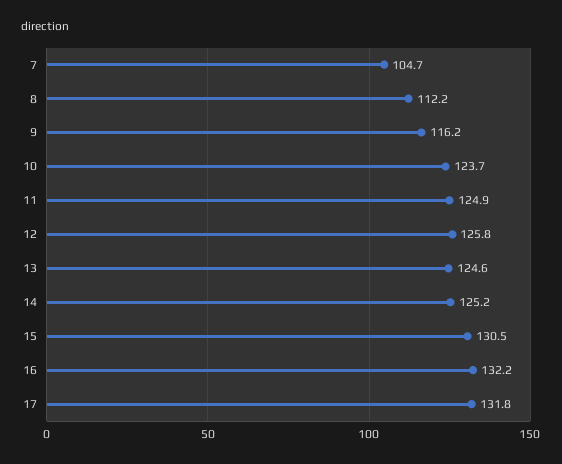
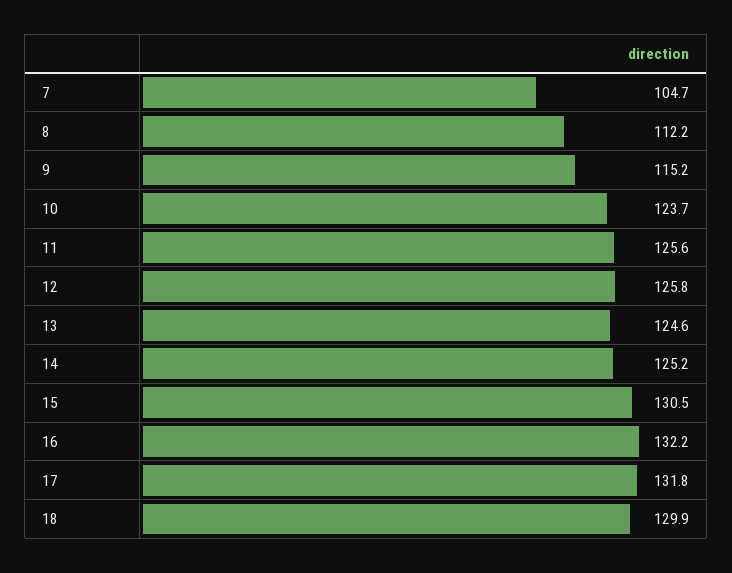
9: 116.2 -> 115.2
11: 124.9 -> 125.6
18: none -> 129.9

